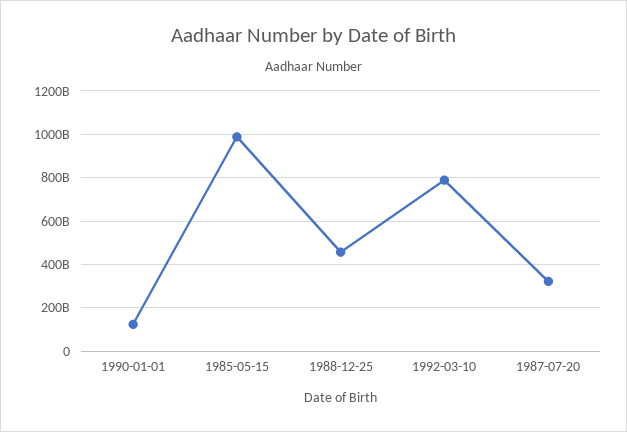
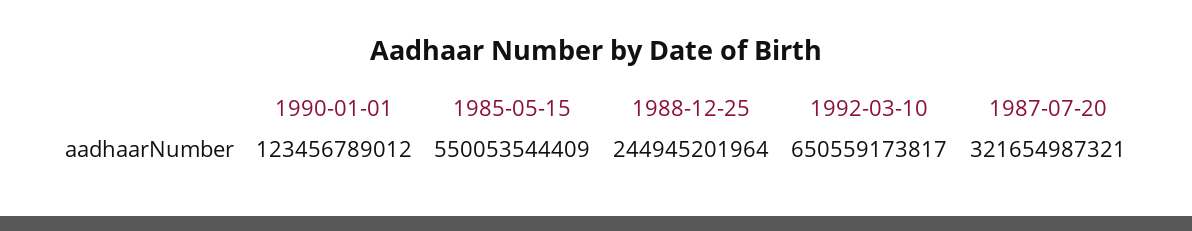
1985-05-15: 1000000000000 -> 550053544409
1988-12-25: 450000000000 -> 244945201964
1992-03-10: 800000000000 -> 650559173817

